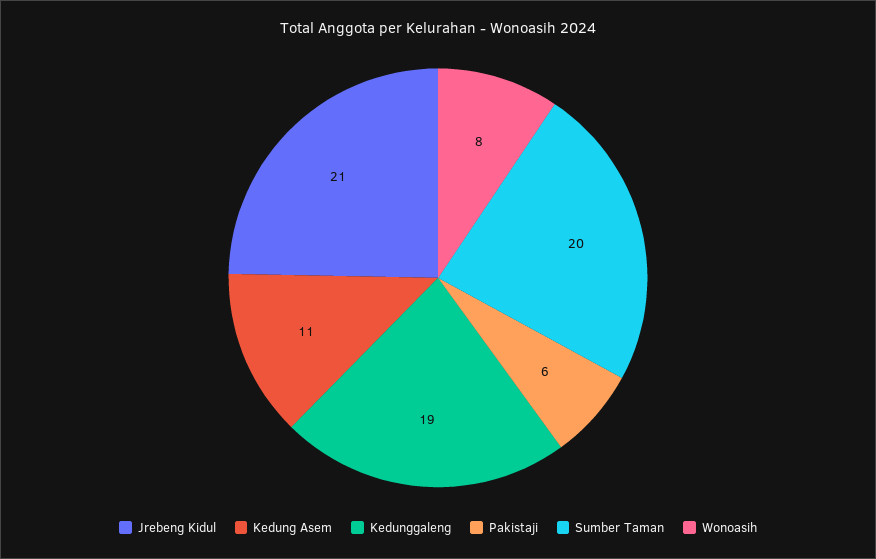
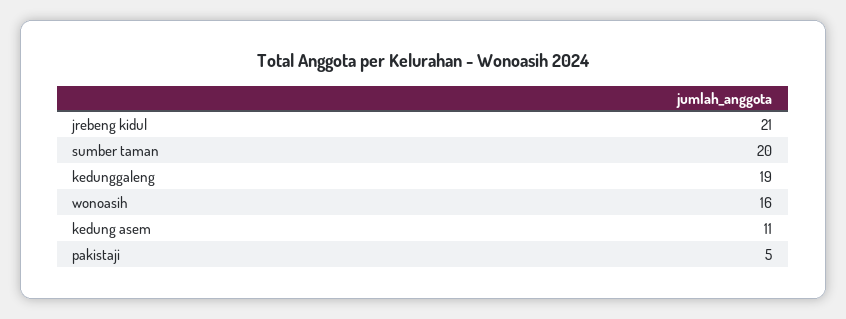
Pakistaji: 6 -> 5
Wonoasih: 8 -> 16

